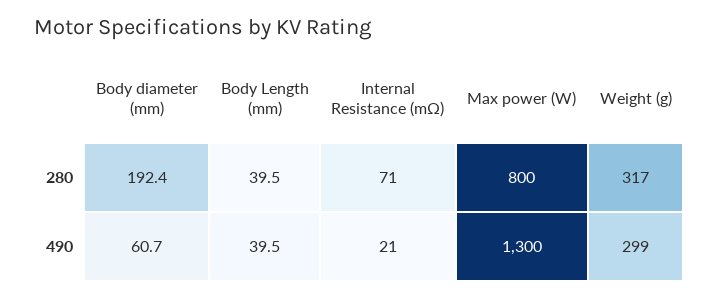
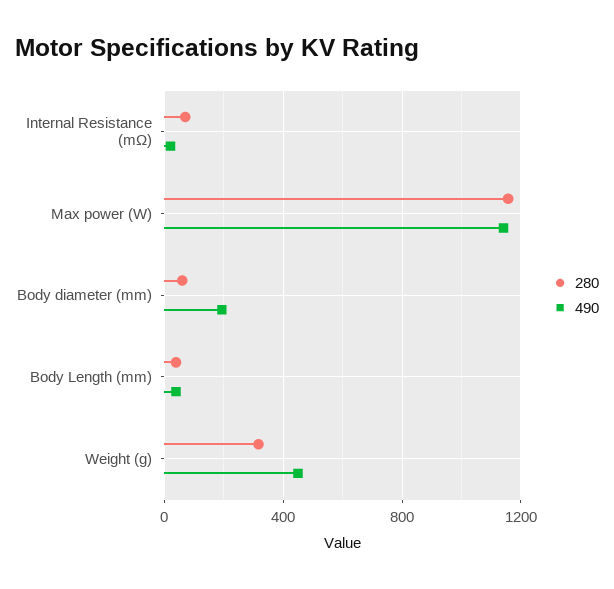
280, Body diameter (mm): 192.4 -> 50
280, Max power (W): 800 -> 1150
490, Body diameter (mm): 60.7 -> 200
490, Max power (W): 1300 -> 1150
490, Weight (g): 299 -> 450

